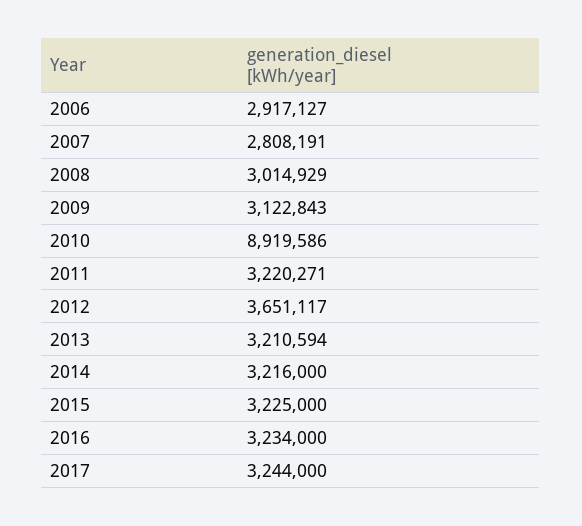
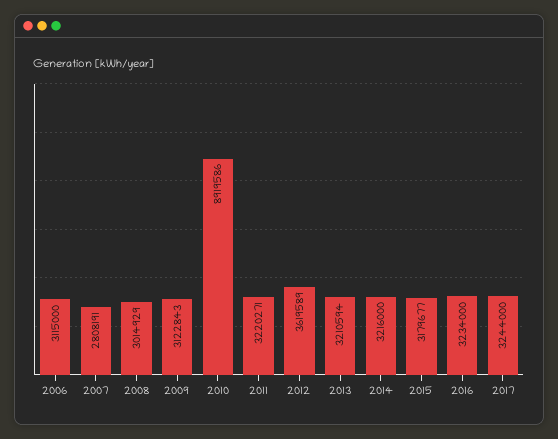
2006: 2917127 -> 3115000
2012: 3651117 -> 3619589
2015: 3225000 -> 3179677

